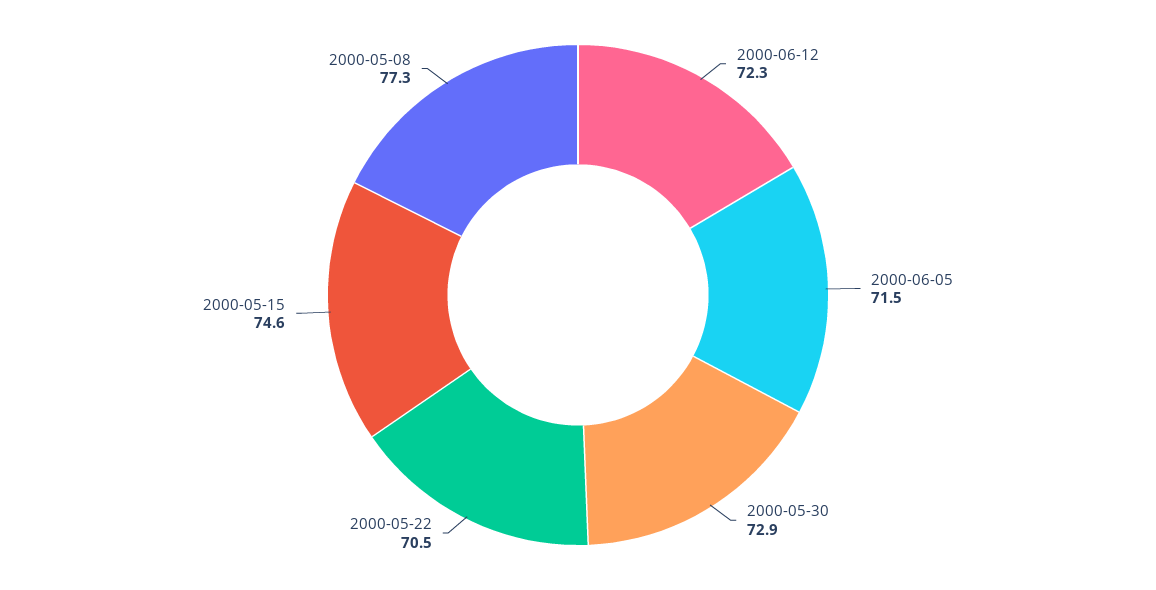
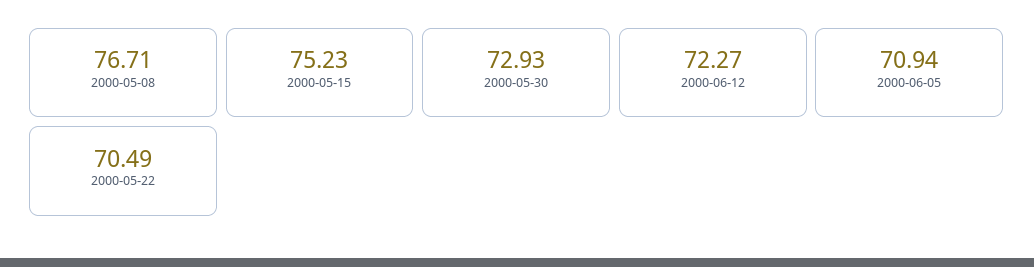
2000-06-05: 71.5 -> 70.94
2000-05-15: 74.6 -> 75.23
2000-05-08: 77.3 -> 76.71

